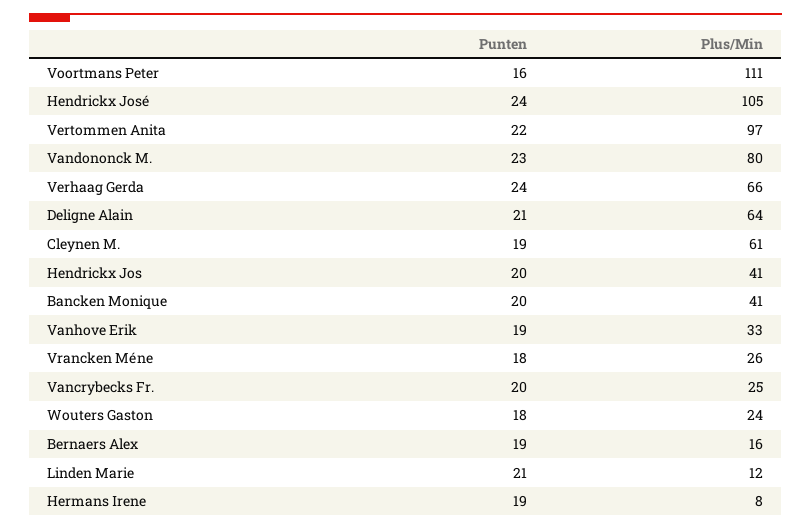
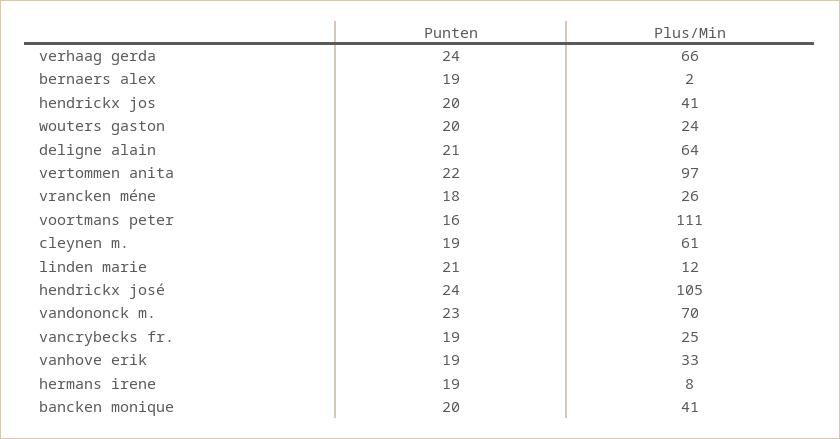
Plus/Min, Vandononck M.: 80 -> 70
Punten, Vancrybecks Fr.: 20 -> 19
Punten, Wouters Gaston: 18 -> 20
Plus/Min, Bernaers Alex: 16 -> 2

